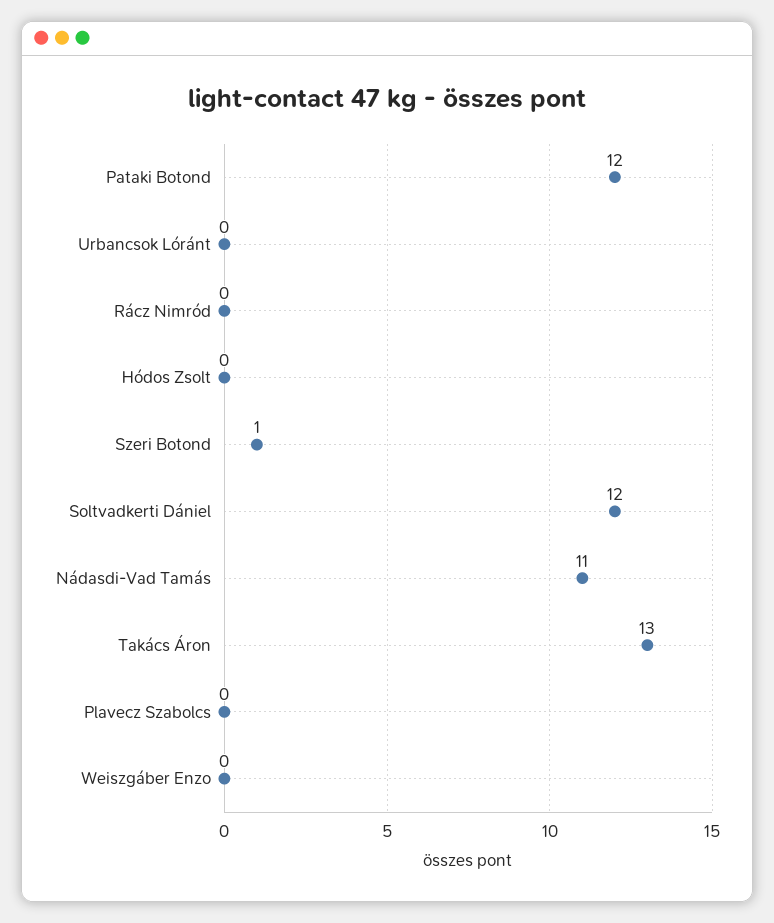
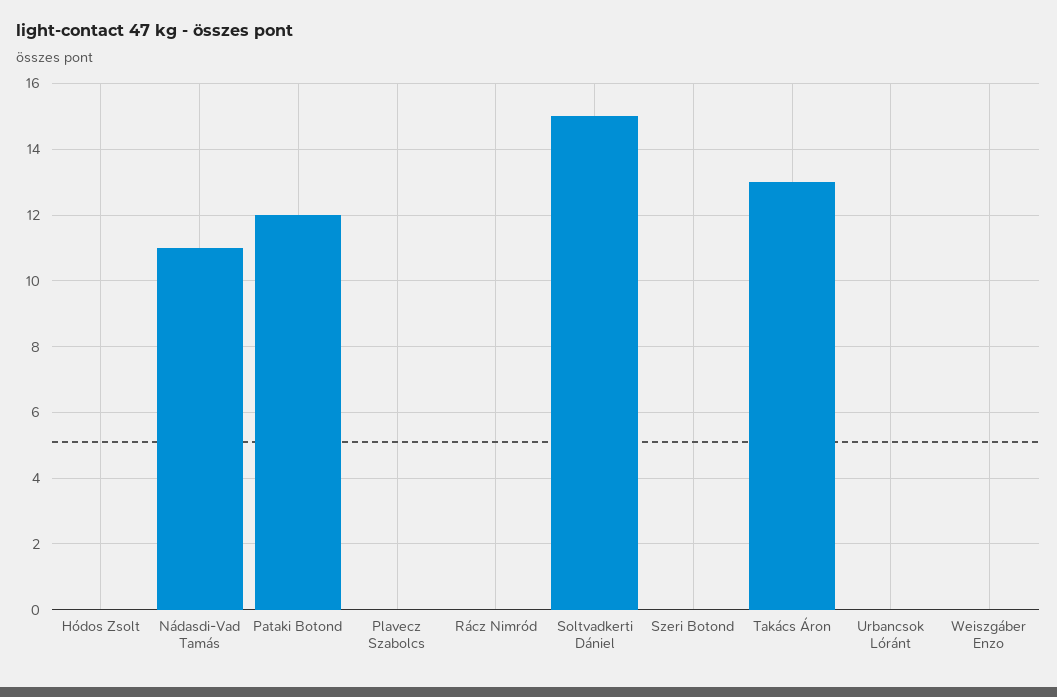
Szeri Botond: 1 -> 0
Soltvadkerti Dániel: 12 -> 15

